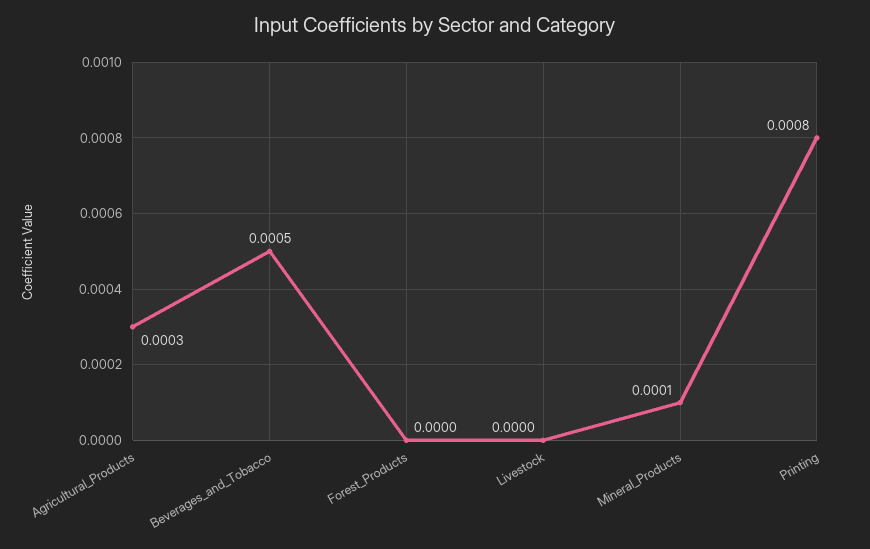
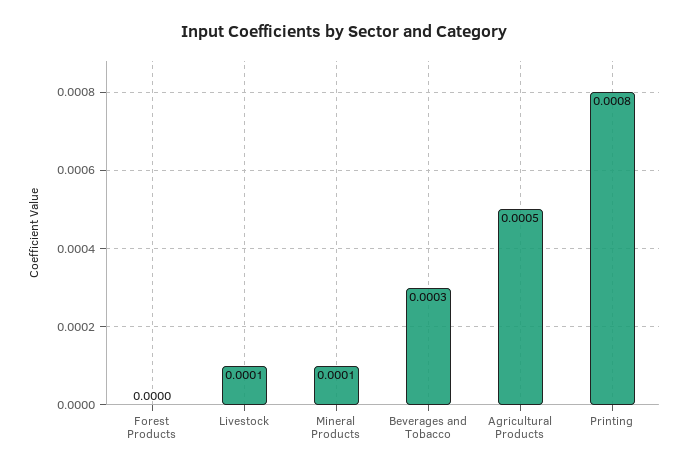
Agricultural_Products: 0.0003 -> 0.0005
Beverages_and_Tobacco: 0.0005 -> 0.0003
Livestock: 0 -> 0.0001

